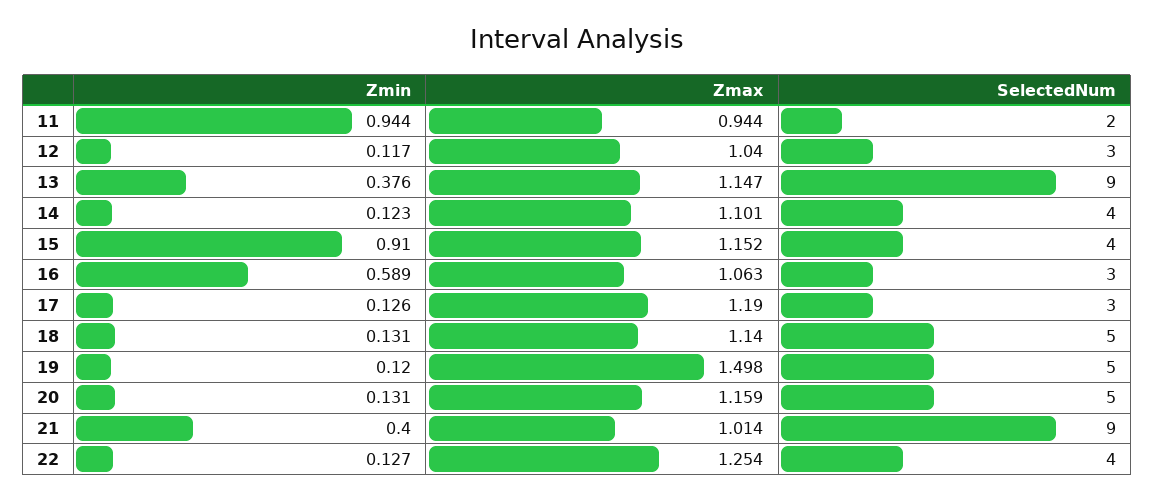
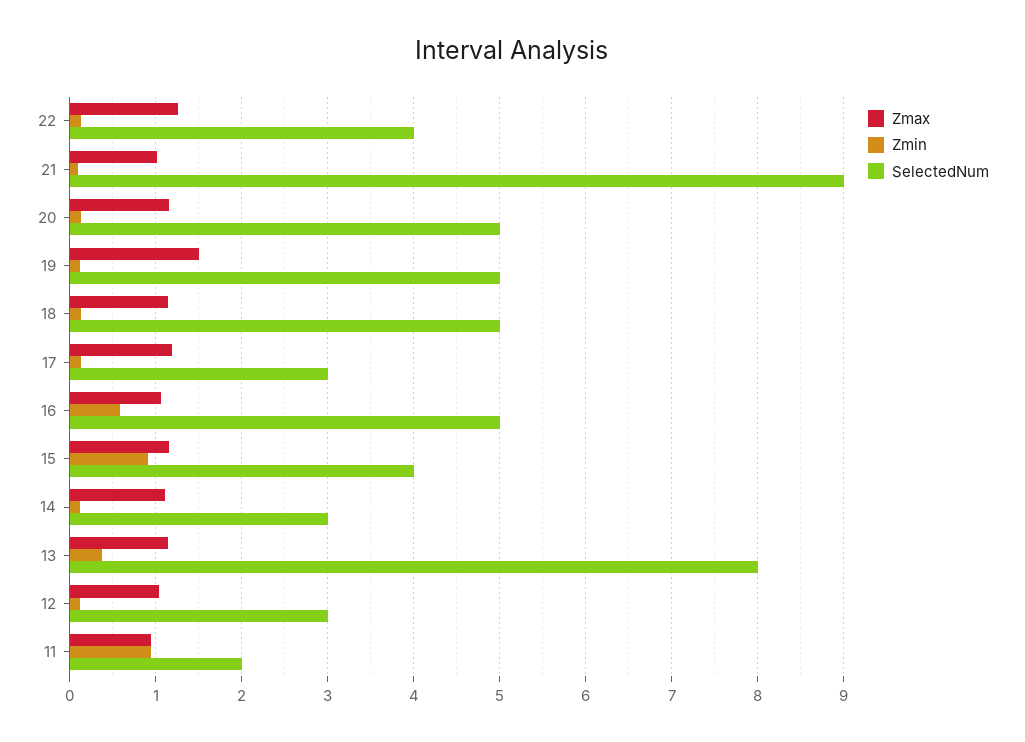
SelectedNum, 13: 9 -> 8
SelectedNum, 14: 4 -> 3
SelectedNum, 16: 3 -> 5
Zmin, 21: 0.4 -> 0.1

